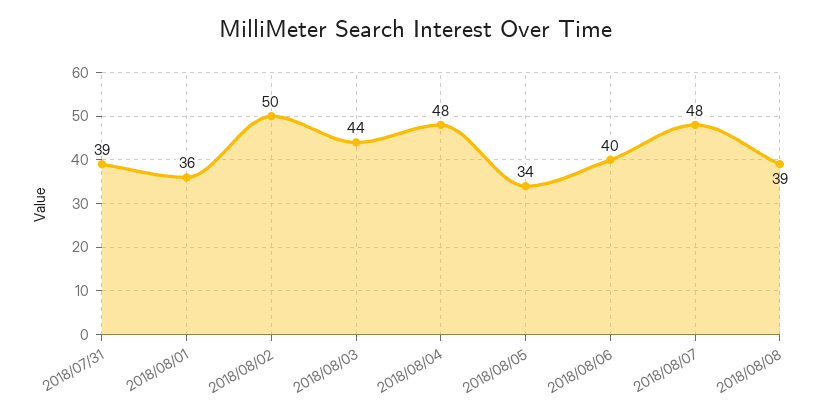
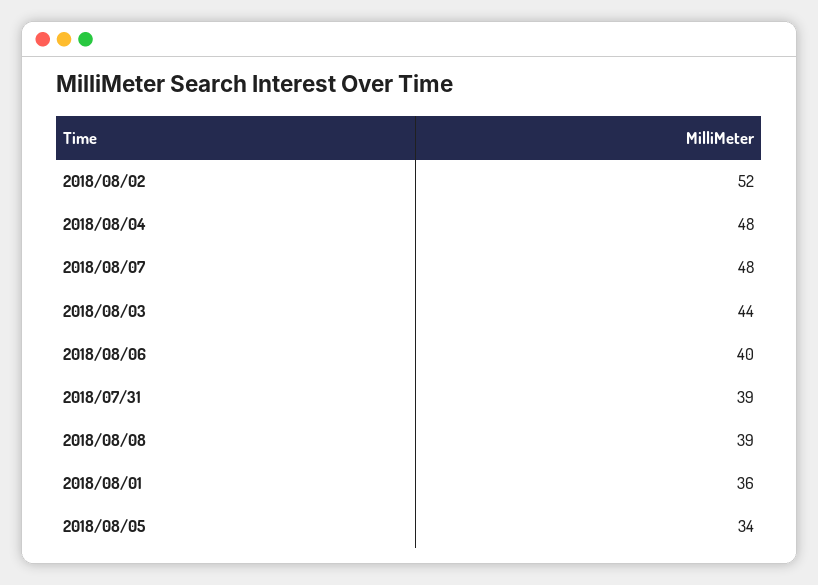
2018/08/02: 50 -> 52

